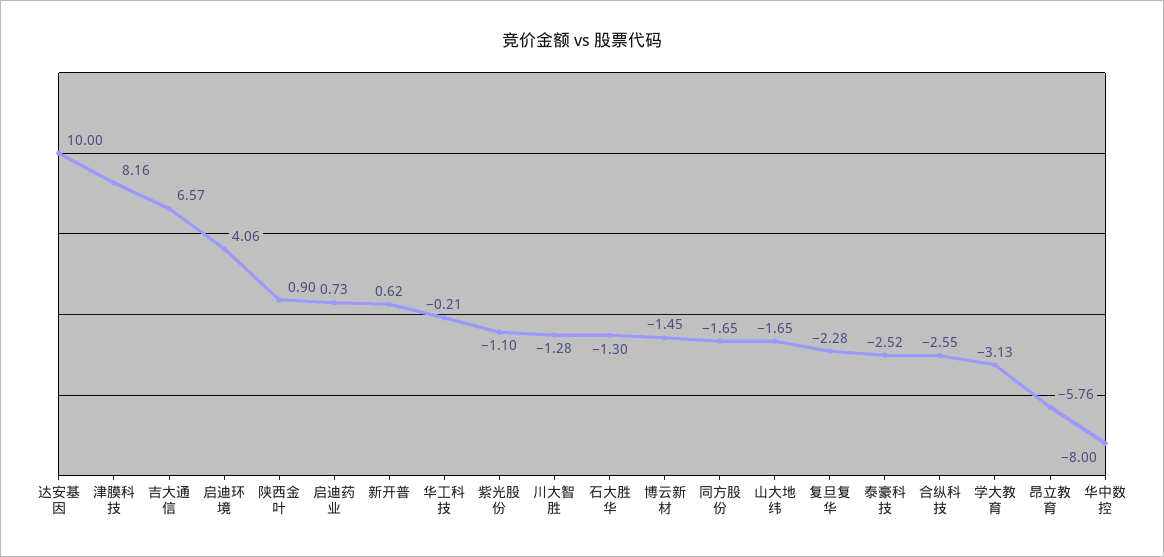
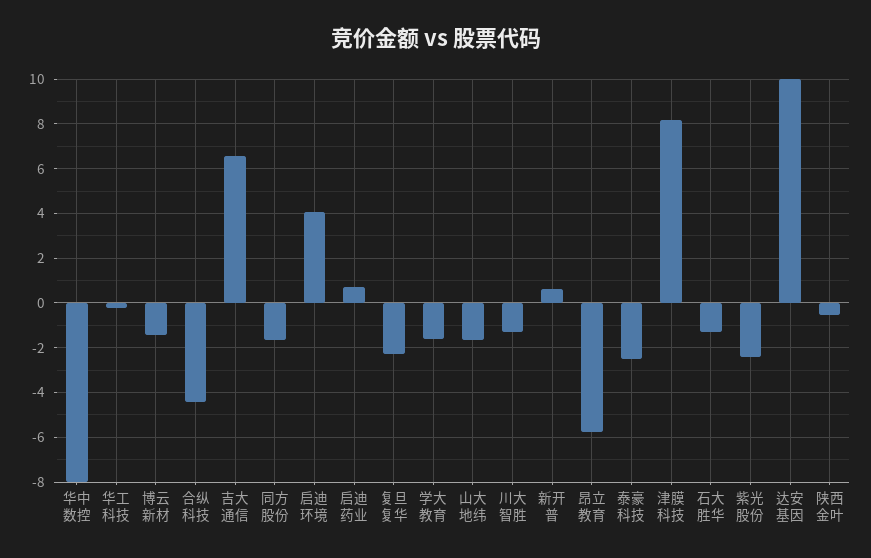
陕西金叶: 0.9 -> -0.5
紫光股份: -1.1 -> -2.5
合纵科技: -2.55 -> -4.5
学大教育: -3.13 -> -1.5

